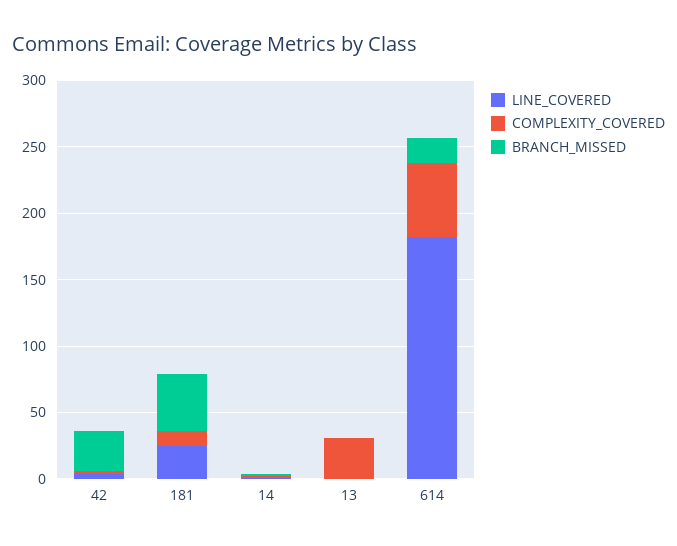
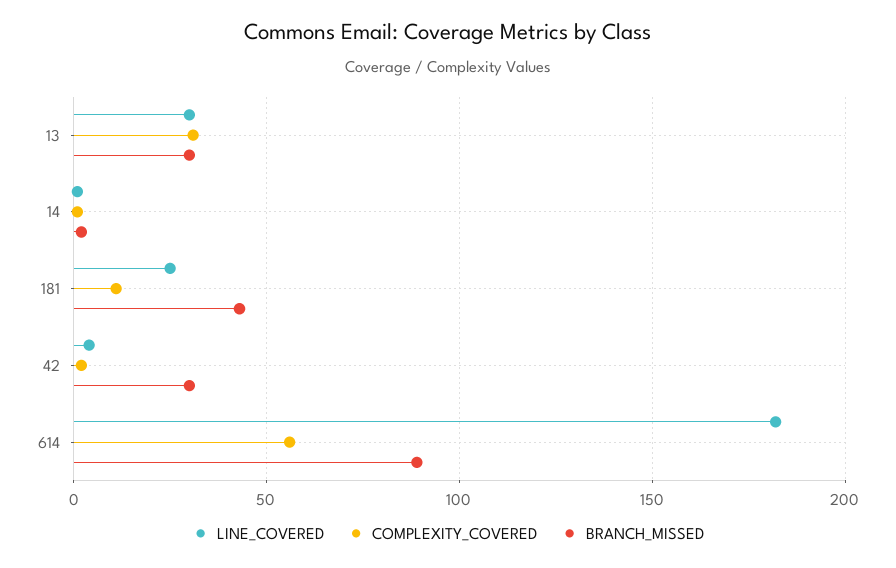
LINE_COVERED, 13: 0 -> 30
BRANCH_MISSED, 13: 0 -> 30
BRANCH_MISSED, 614: 20 -> 90

